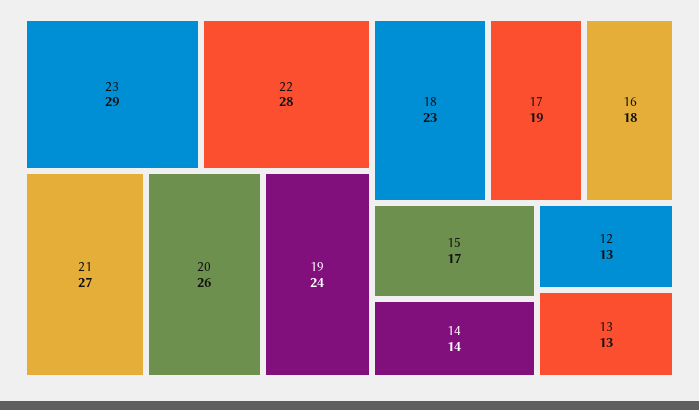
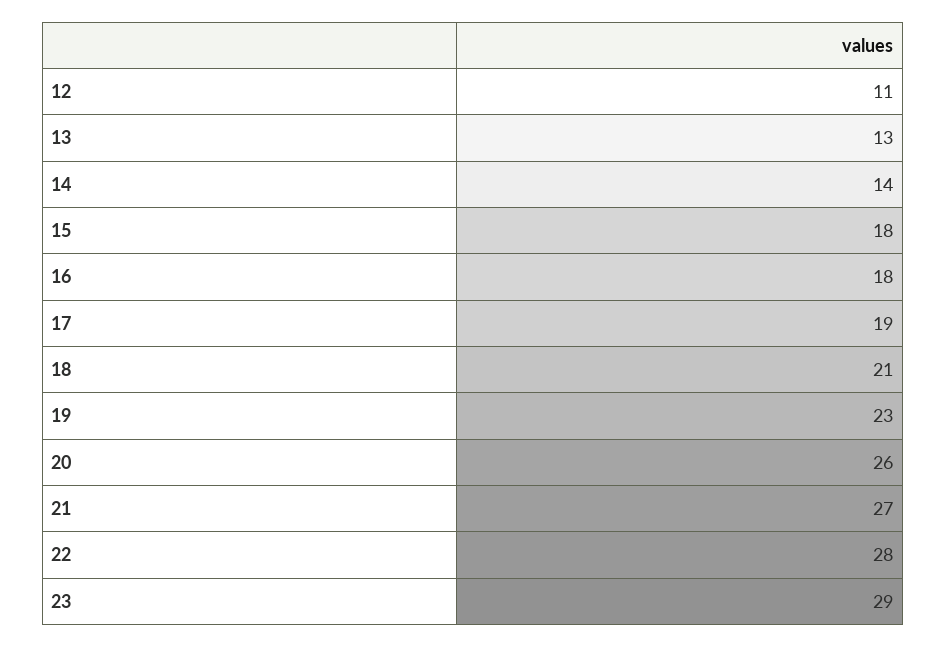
19: 24 -> 23
18: 23 -> 21
15: 17 -> 18
12: 13 -> 11

